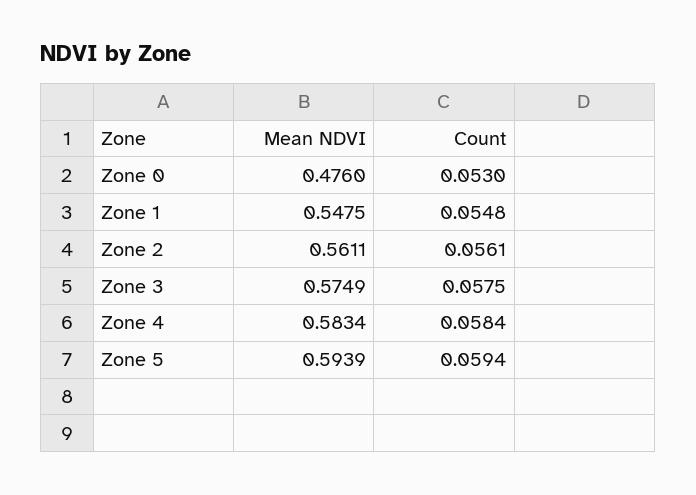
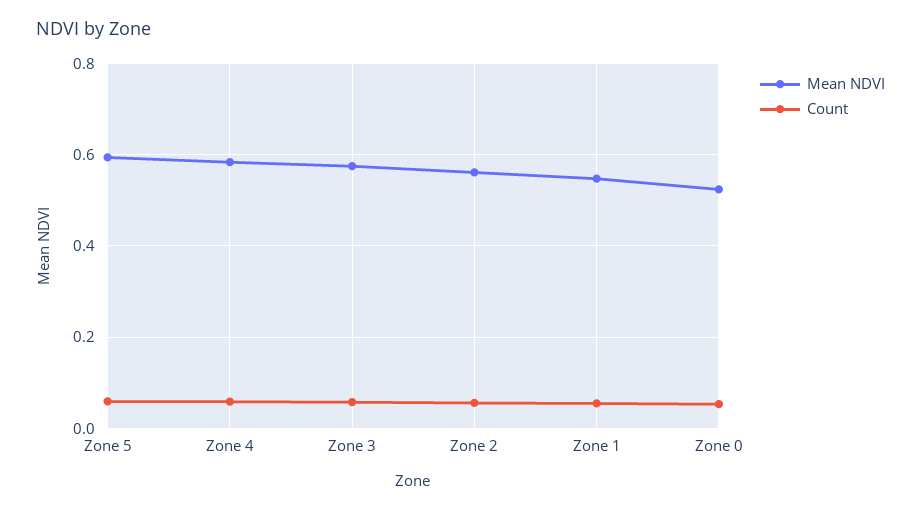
Mean NDVI, Zone 0: 0.476 -> 0.52

